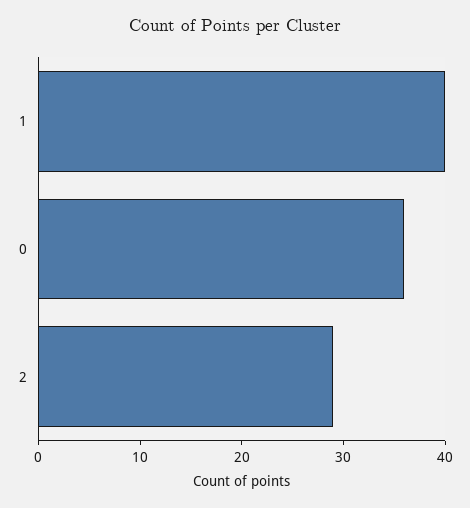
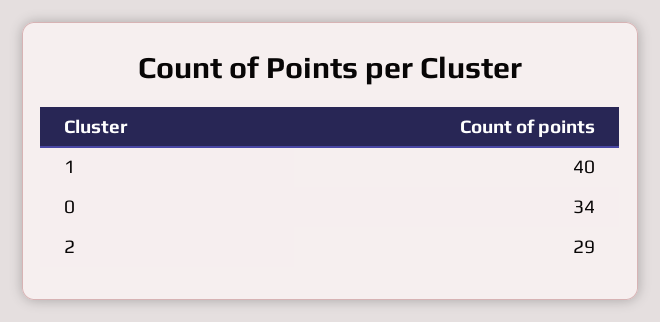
0: 36 -> 34

